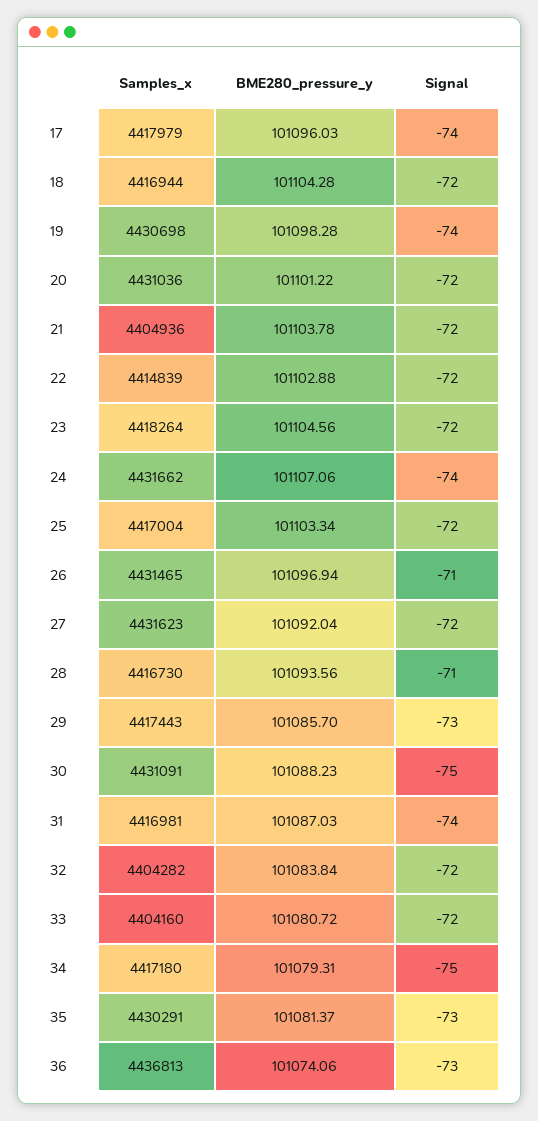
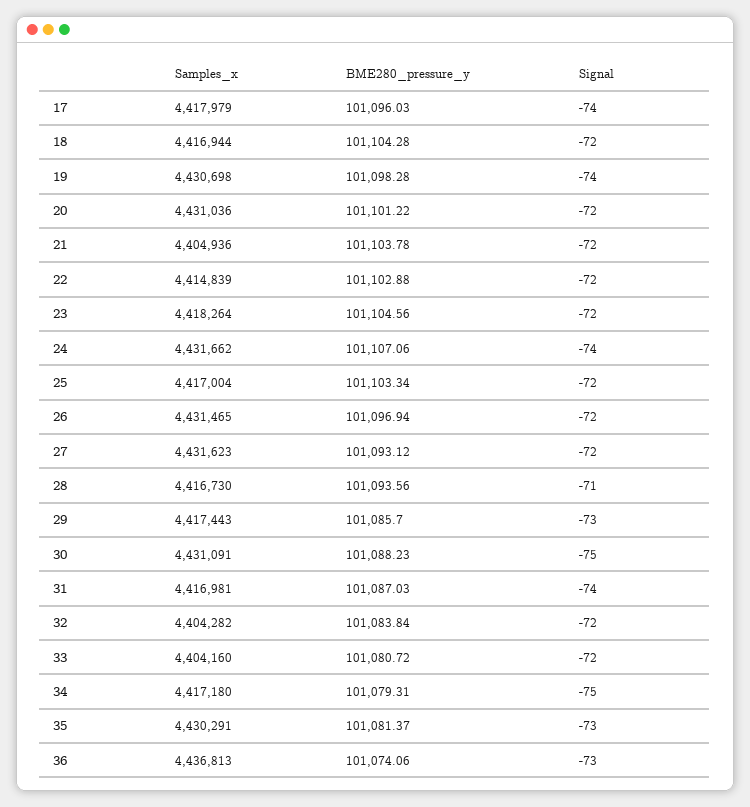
Signal, 26: -71 -> -72
BME280_pressure_y, 27: 101092.04 -> 101093.12

